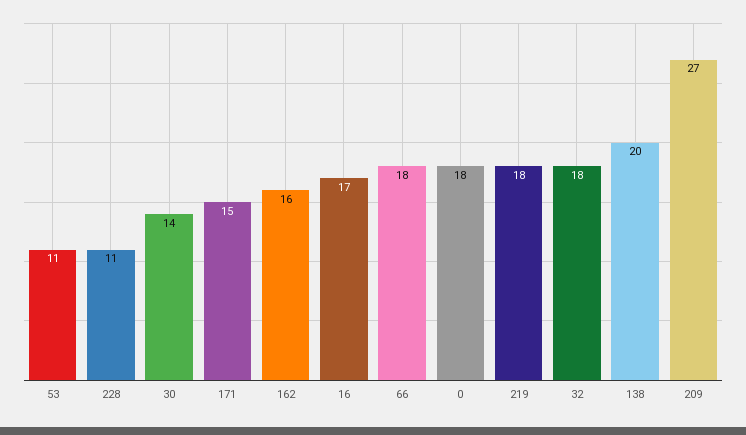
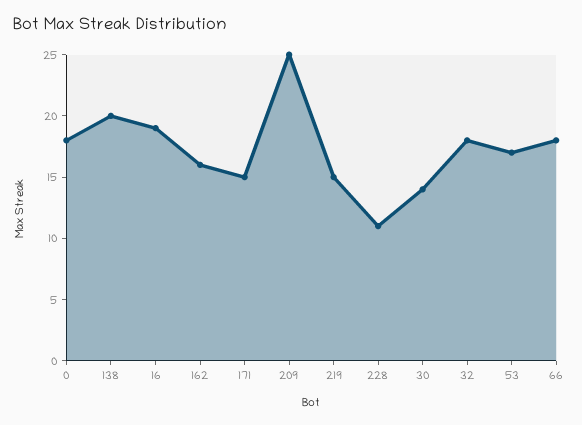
53: 11 -> 17
16: 17 -> 19
219: 18 -> 15
209: 27 -> 25

